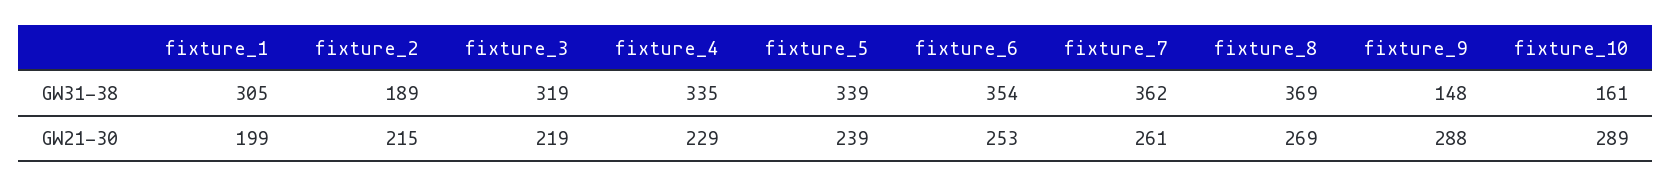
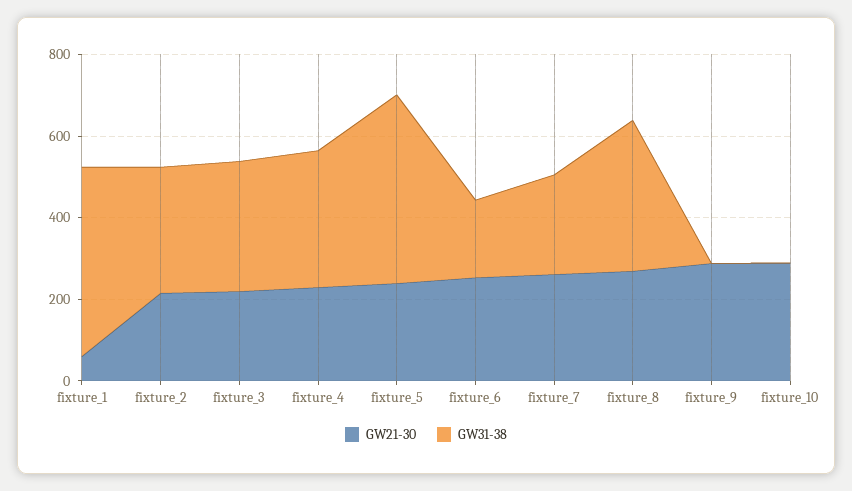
GW31-38, fixture_1: 305 -> 450
GW31-38, fixture_2: 189 -> 300
GW31-38, fixture_5: 339 -> 450
GW31-38, fixture_6: 354 -> 200
GW31-38, fixture_7: 362 -> 250
GW31-38, fixture_9: 148 -> 0
GW31-38, fixture_10: 161 -> 0
GW21-30, fixture_1: 199 -> 50

